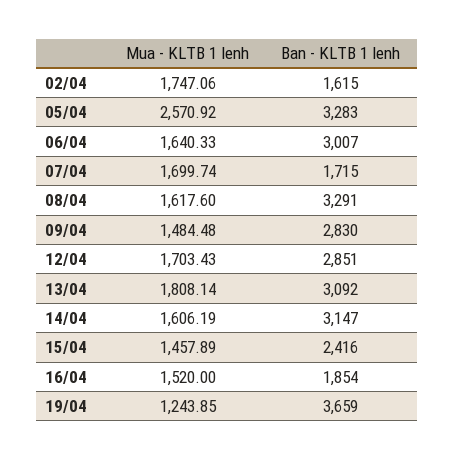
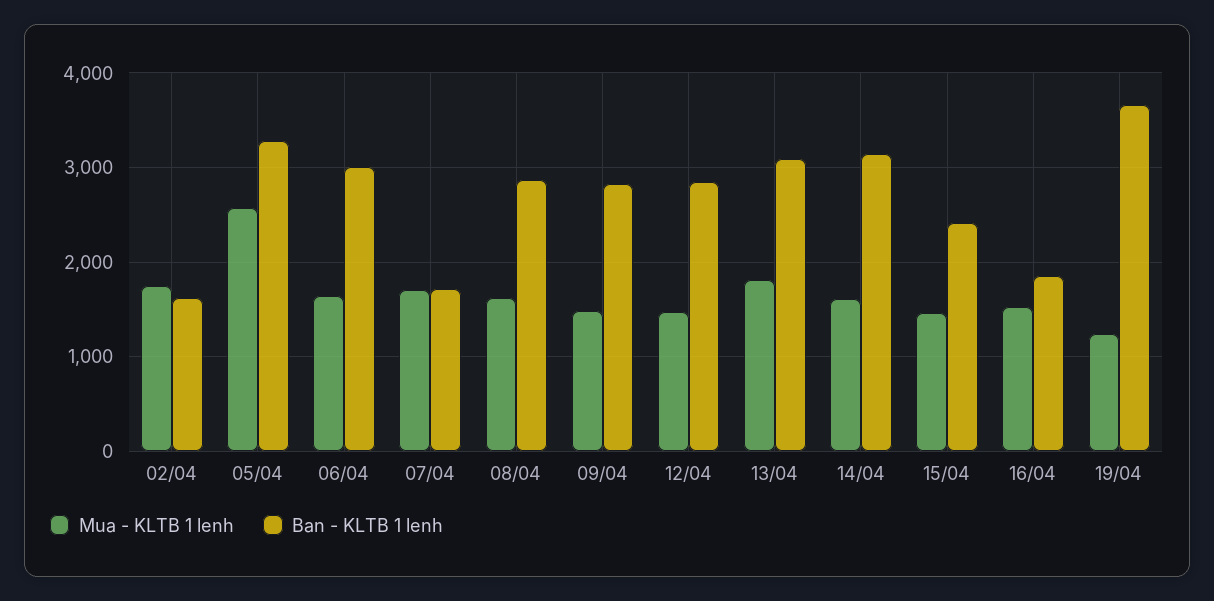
Ban - KLTB 1 lenh, 08/04: 3291 -> 2900
Mua - KLTB 1 lenh, 12/04: 1703.43 -> 1500

